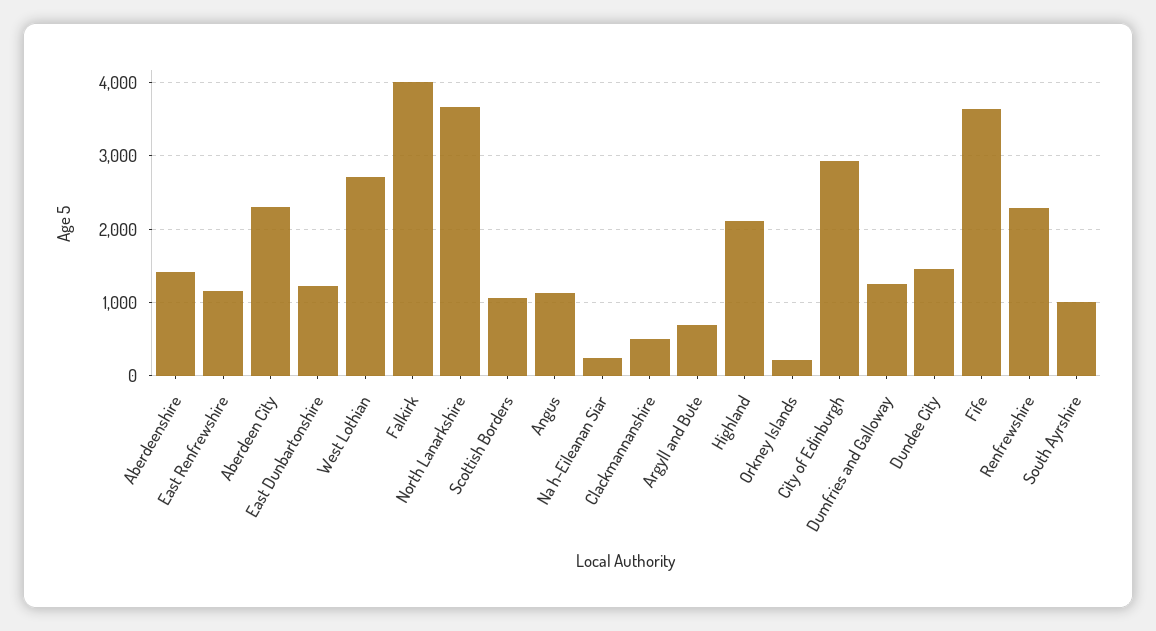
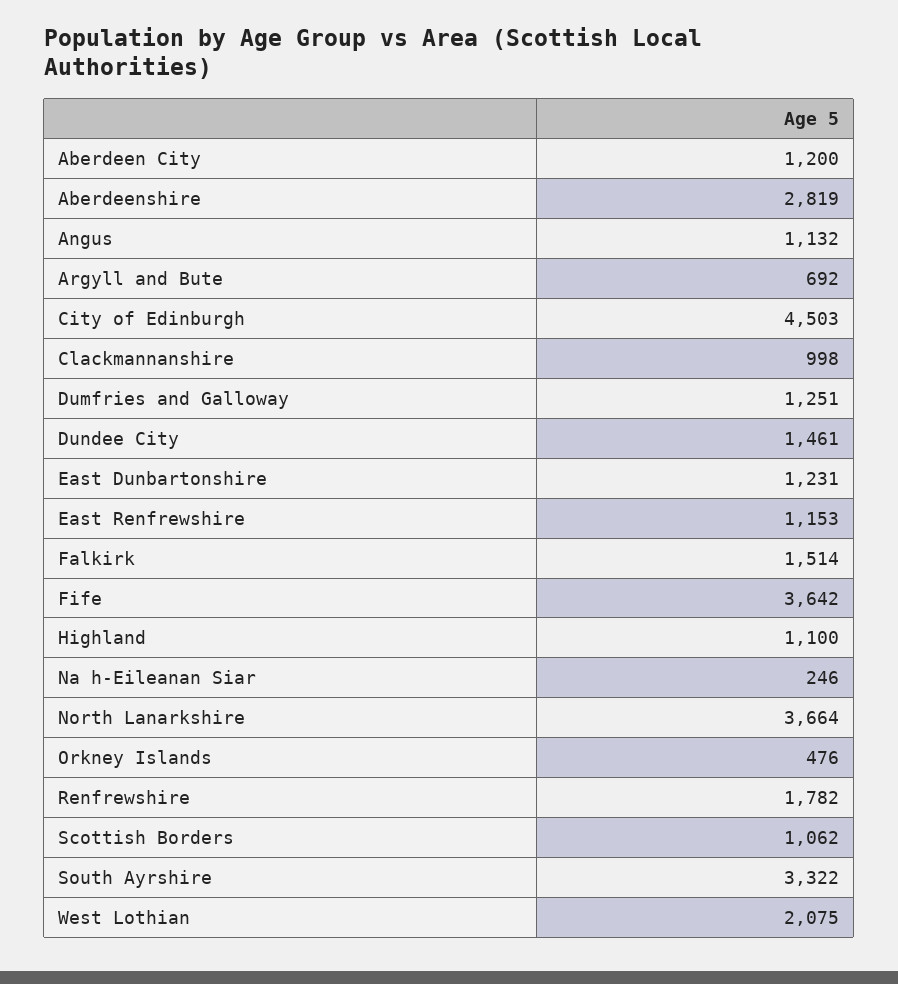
Aberdeenshire: 1400 -> 2819
Aberdeen City: 2300 -> 1200
West Lothian: 2700 -> 2075
Falkirk: 4000 -> 1514
Clackmannanshire: 500 -> 998
Highland: 2100 -> 1100
Orkney Islands: 200 -> 476
City of Edinburgh: 2900 -> 4503
Renfrewshire: 2300 -> 1782
South Ayrshire: 1000 -> 3322

